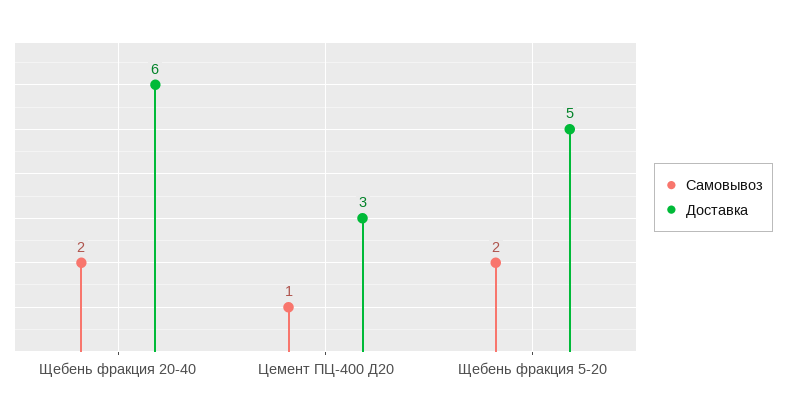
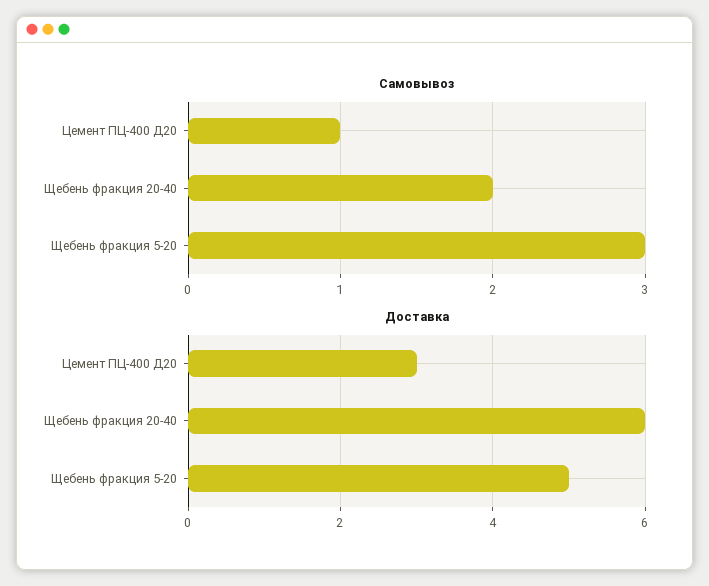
Самовывоз, Щебень фракция 5-20: 2 -> 3

